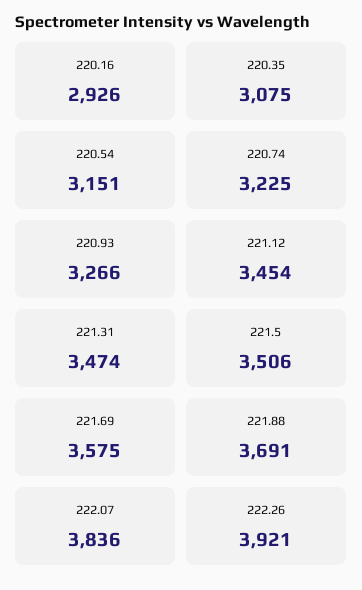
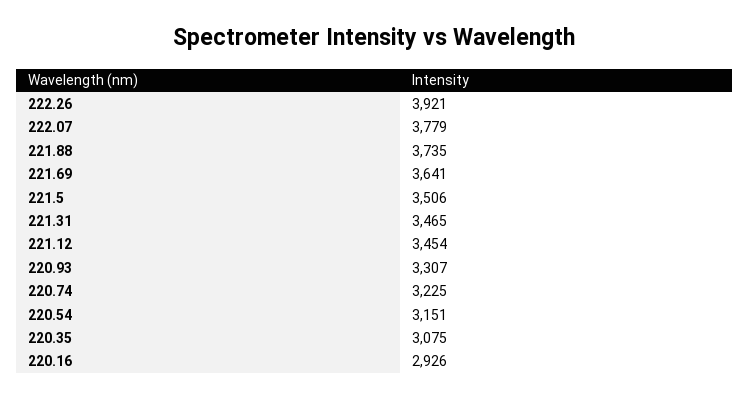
220.93: 3266 -> 3307
221.31: 3474 -> 3465
221.69: 3575 -> 3641
221.88: 3691 -> 3735
222.07: 3836 -> 3779

